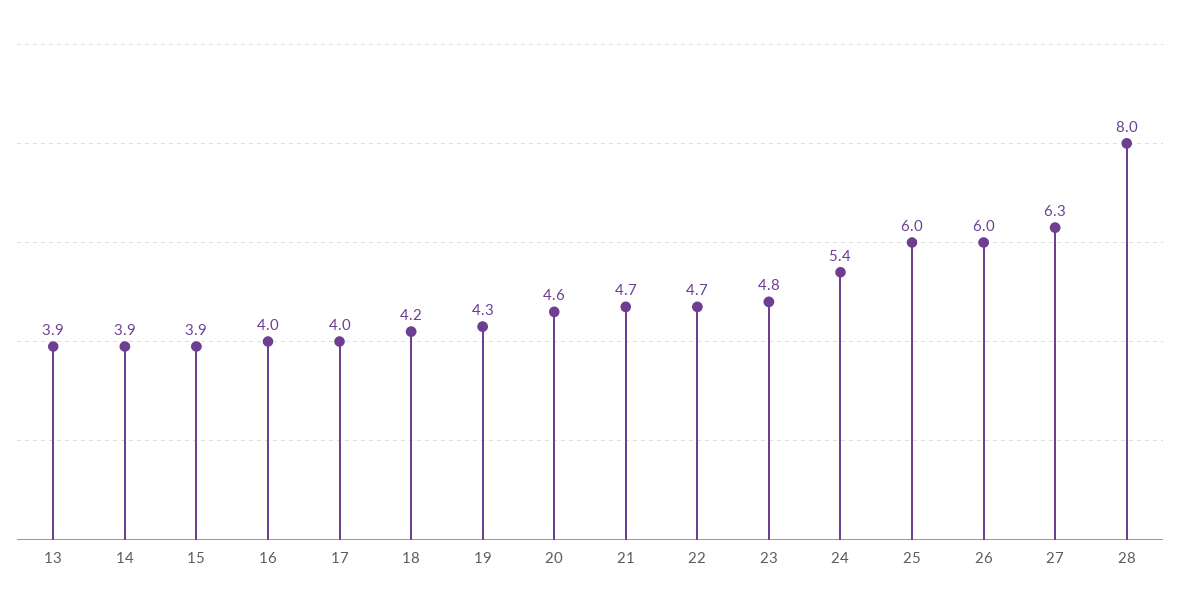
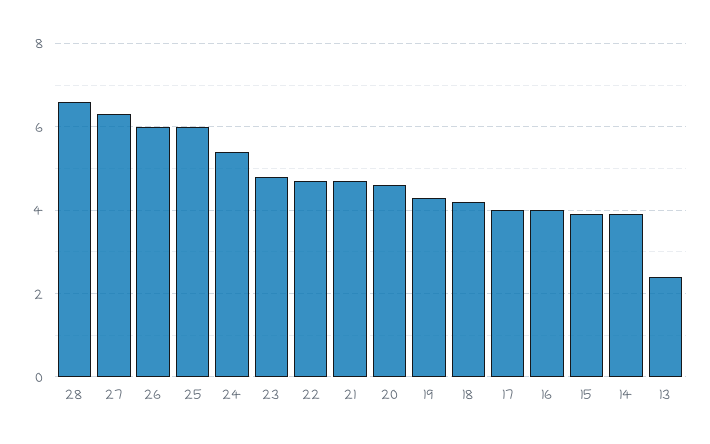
13: 3.9 -> 2.5
28: 8 -> 6.5

